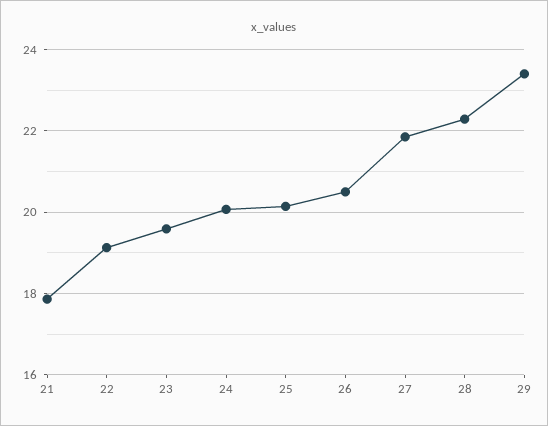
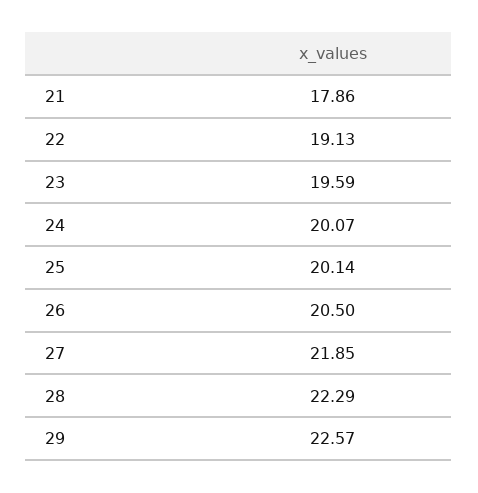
29: 23.4 -> 22.57

